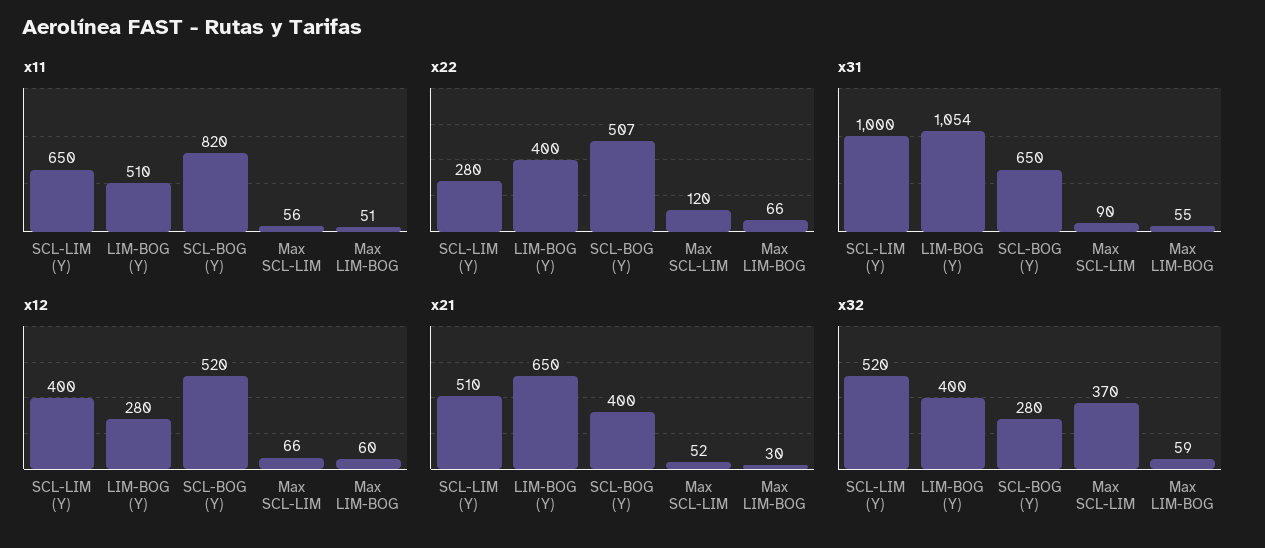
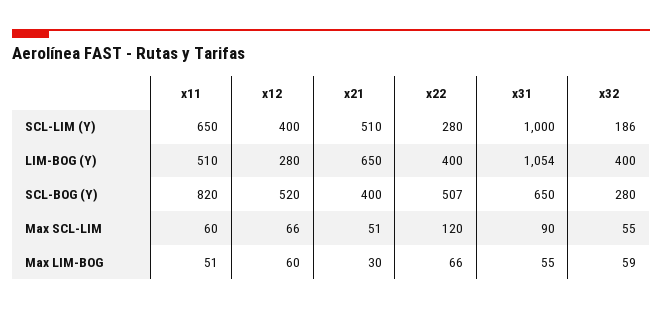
x11, Max SCL-LIM: 56 -> 60
x21, Max SCL-LIM: 52 -> 51
x32, SCL-LIM (Y): 520 -> 186
x32, Max SCL-LIM: 370 -> 55

